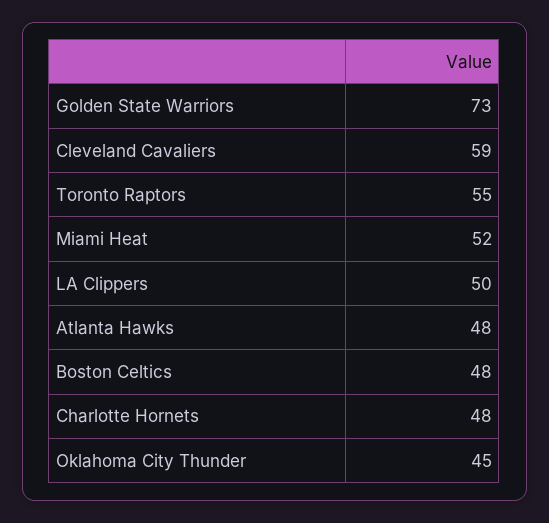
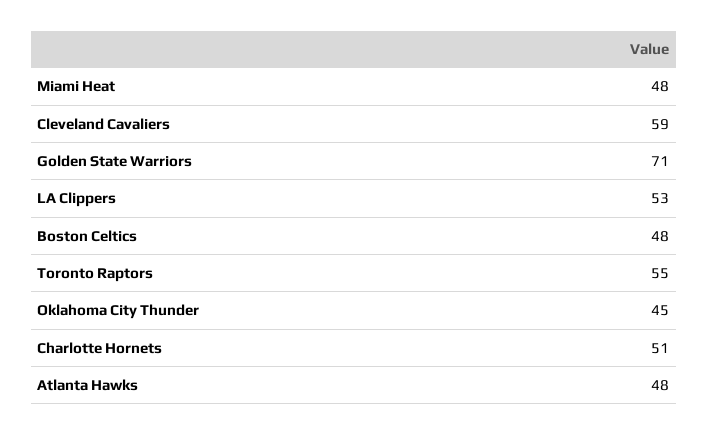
Golden State Warriors: 73 -> 71
Miami Heat: 52 -> 48
LA Clippers: 50 -> 53
Charlotte Hornets: 48 -> 51

